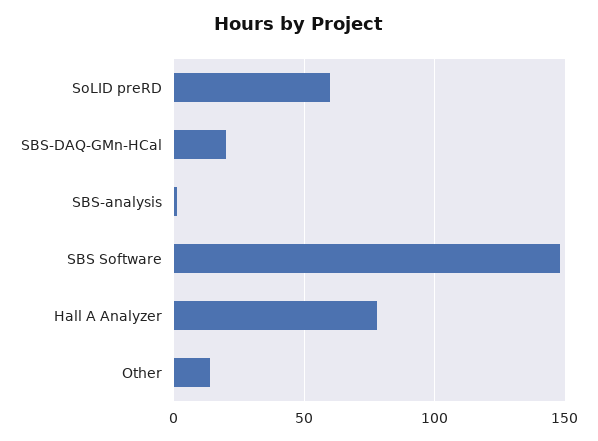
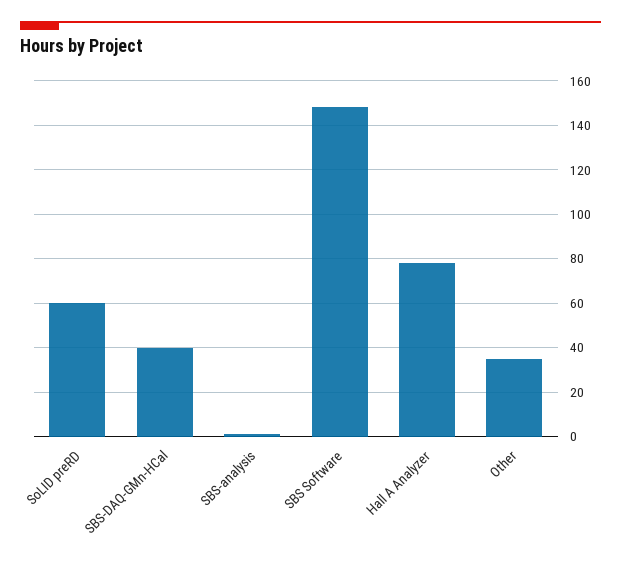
SBS-DAQ-GMn-HCal: 20 -> 40
Other: 15 -> 35

